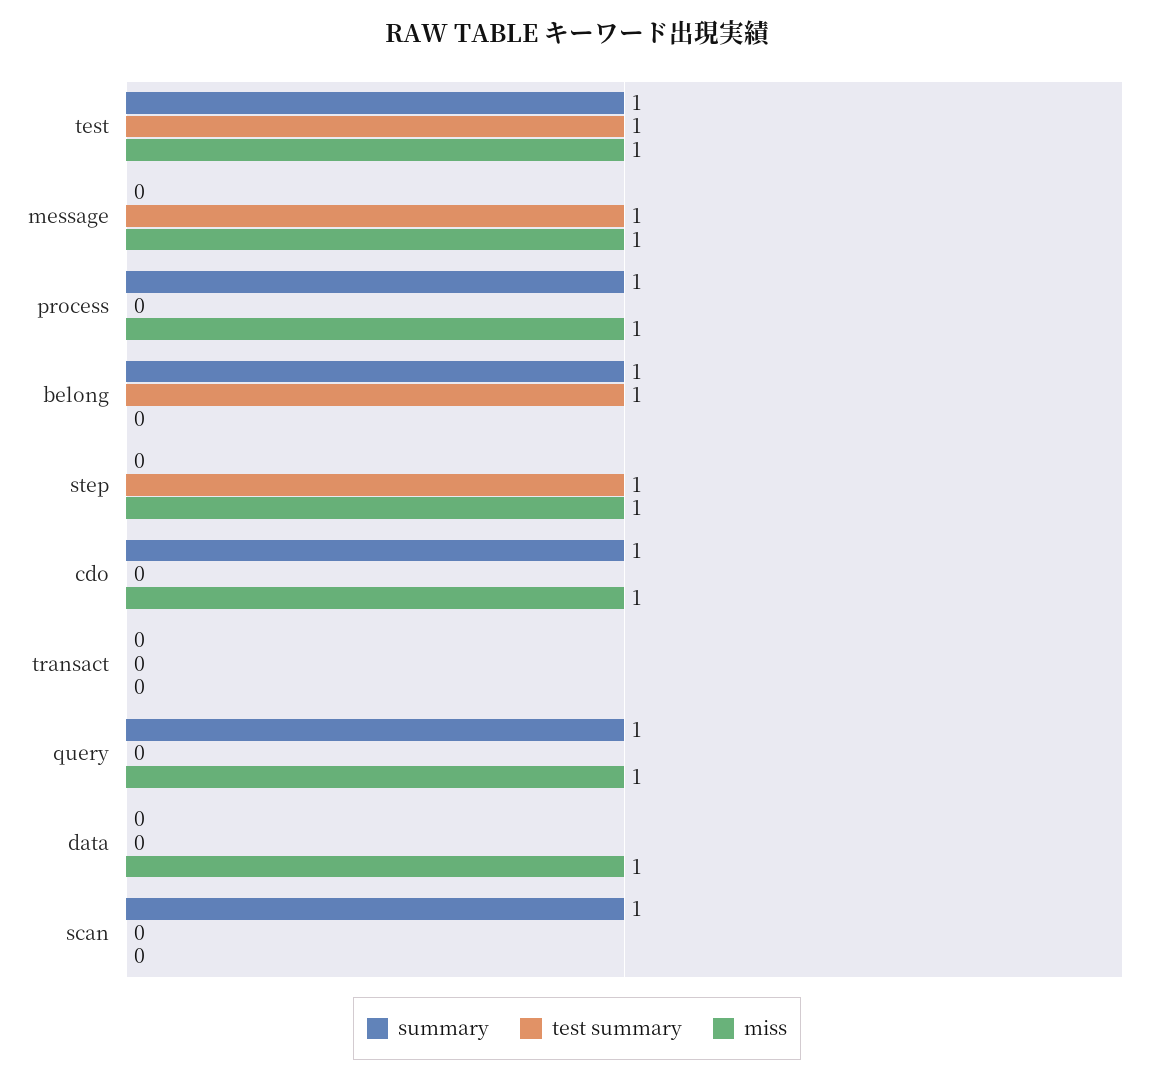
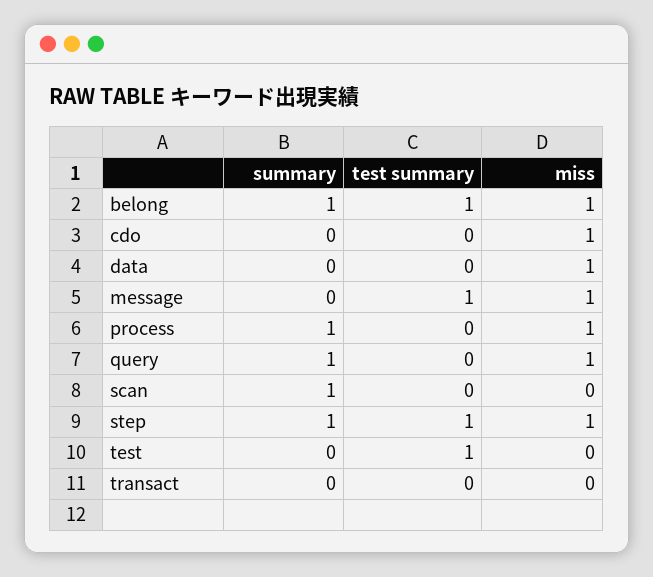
summary, test: 1 -> 0
miss, test: 1 -> 0
miss, belong: 0 -> 1
summary, step: 0 -> 1
summary, cdo: 1 -> 0

